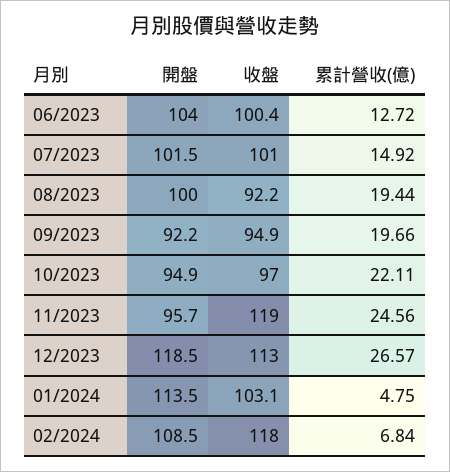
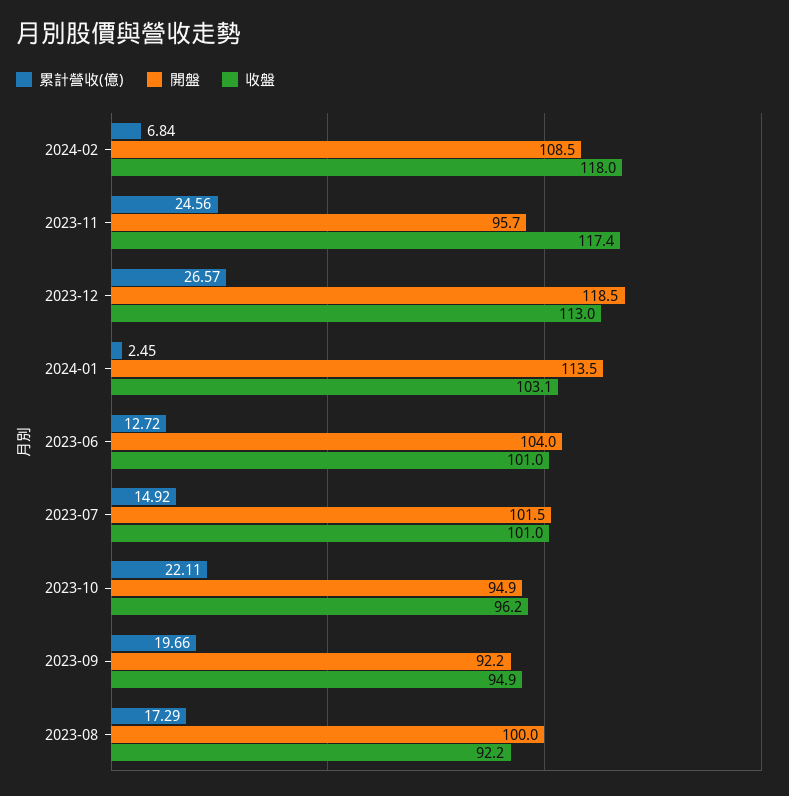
收盤, 06/2023: 100.4 -> 101
累計營收(億), 08/2023: 19.44 -> 17.29
收盤, 10/2023: 97 -> 96.2
收盤, 11/2023: 119 -> 117.4
累計營收(億), 01/2024: 4.75 -> 2.45

